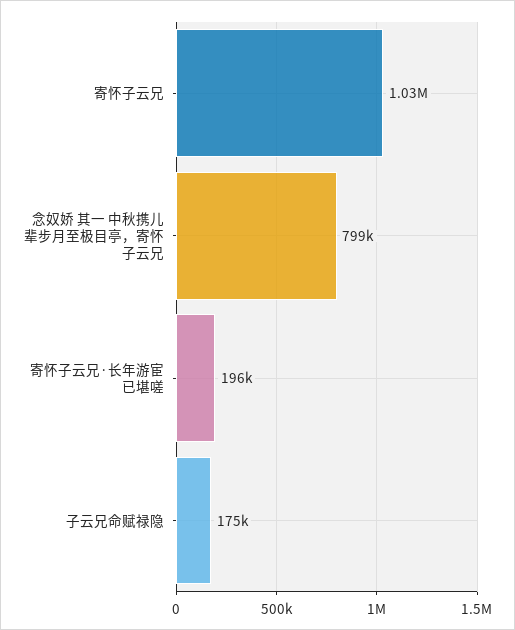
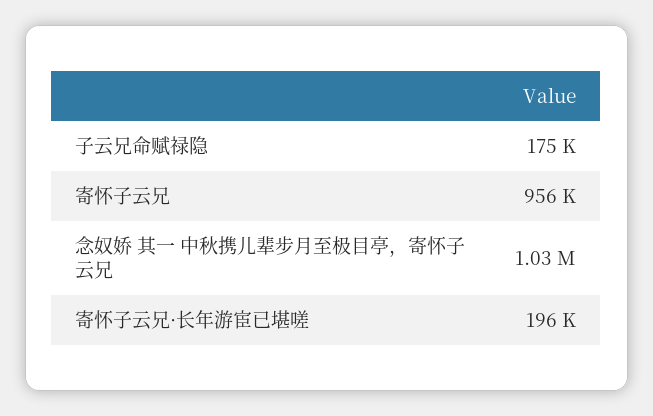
寄怀子云兄: 1030000 -> 956000
念奴娇 其一 中秋携儿辈步月至极目亭，寄怀子云兄: 799000 -> 1030000

